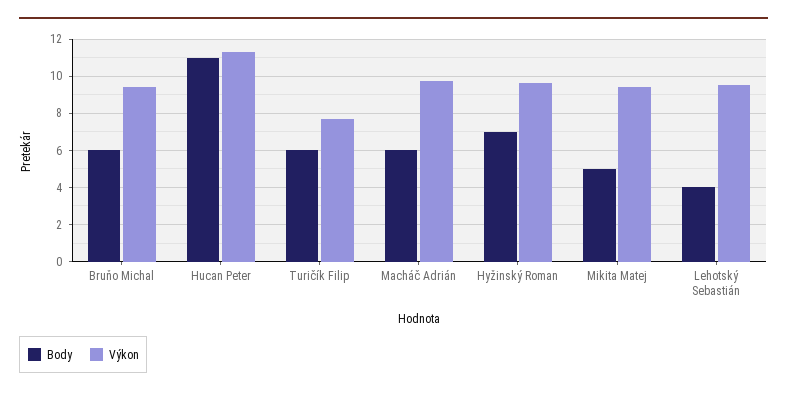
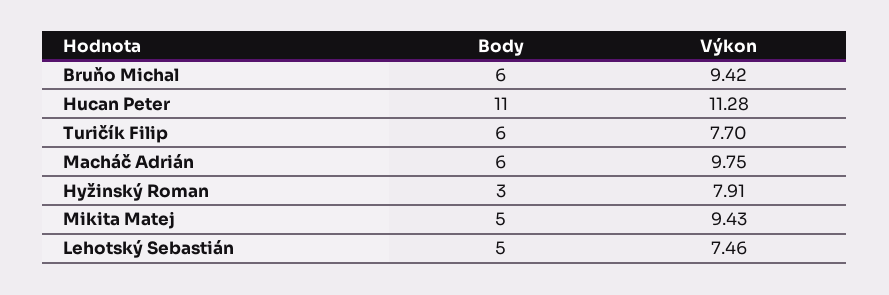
Body, Hyžinský Roman: 7 -> 3
Výkon, Hyžinský Roman: 9.5 -> 7.91
Body, Lehotský Sebastián: 4 -> 5
Výkon, Lehotský Sebastián: 9.5 -> 7.46

